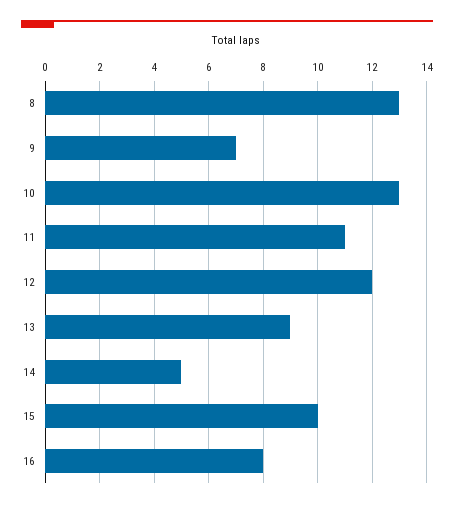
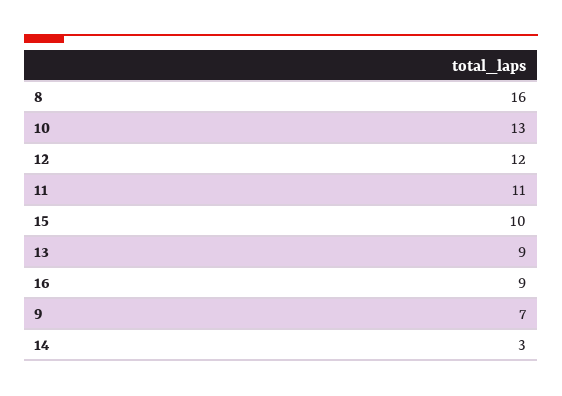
8: 13 -> 16
14: 5 -> 3
16: 8 -> 9

